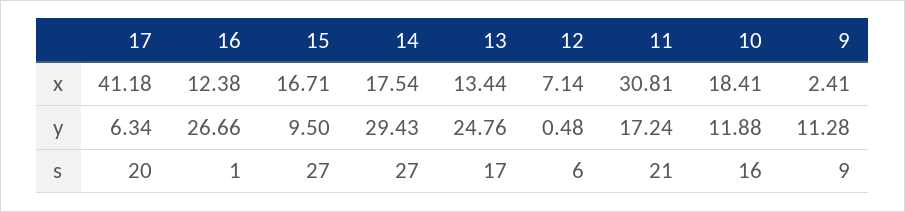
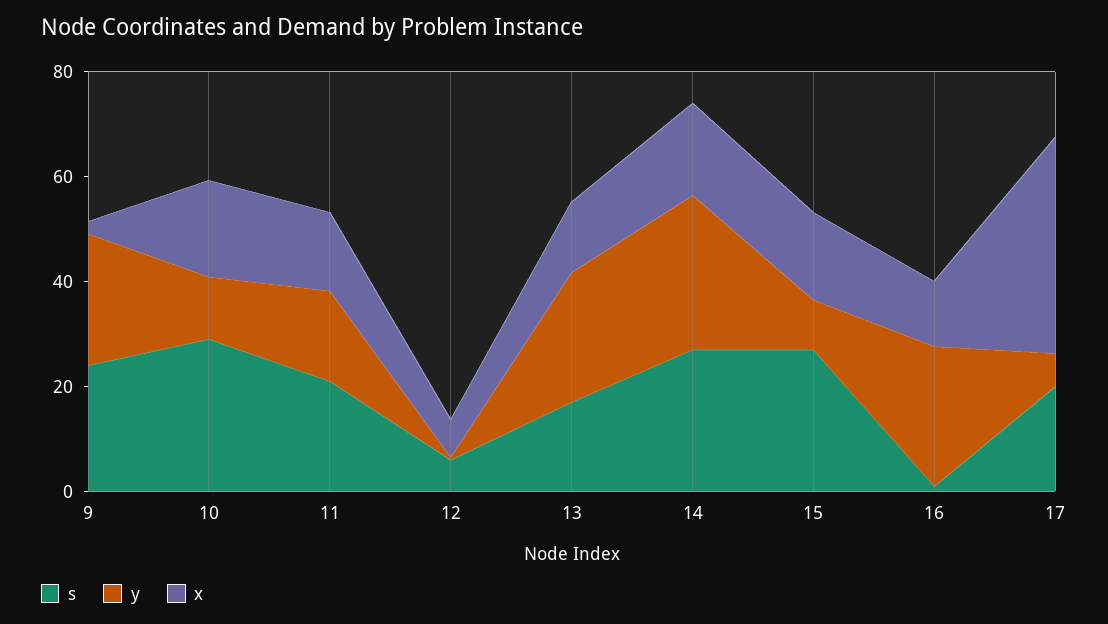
x, 11: 30.81 -> 15
y, 9: 11.28 -> 25
s, 10: 16 -> 30
s, 9: 9 -> 25

